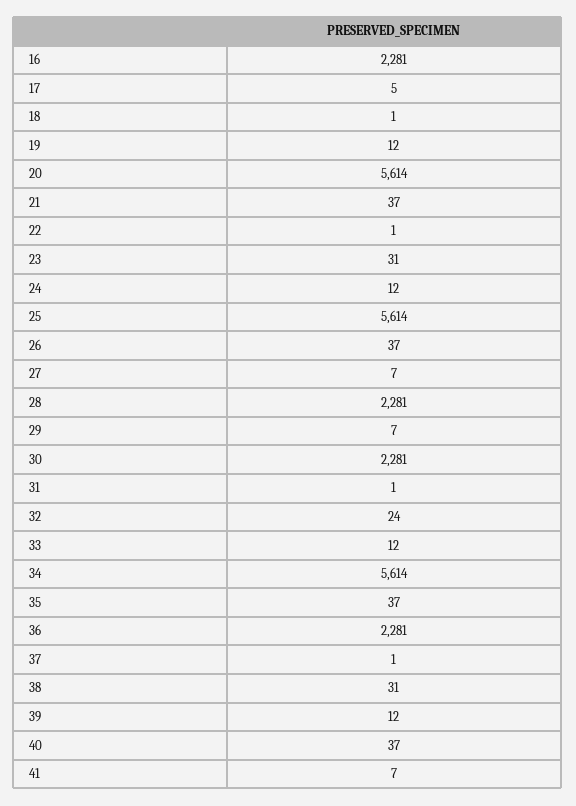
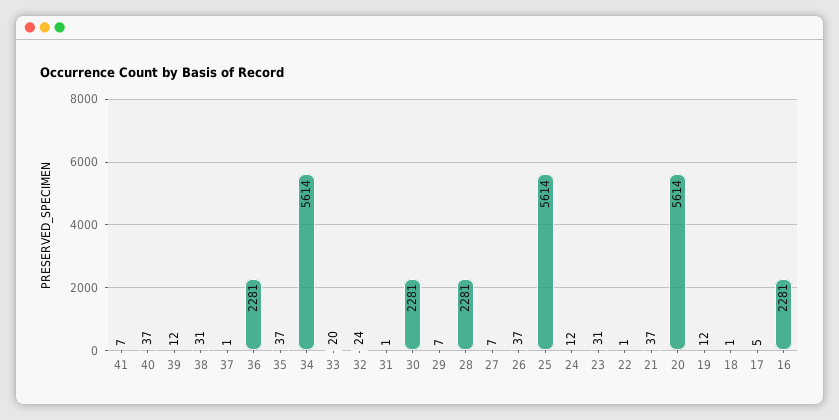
33: 12 -> 20

